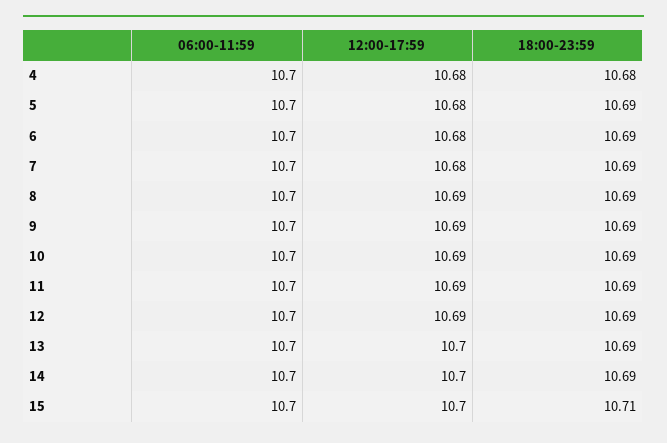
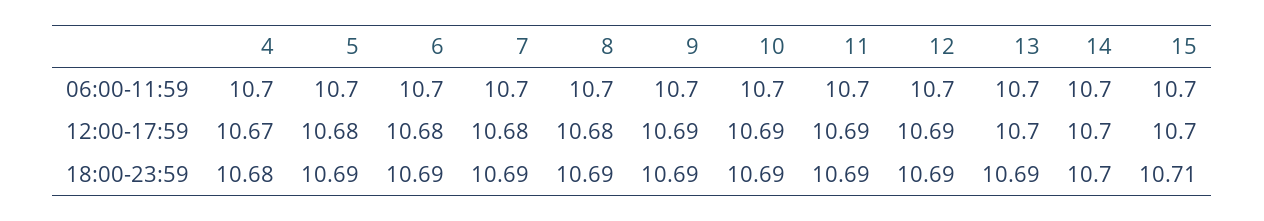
12:00-17:59, 4: 10.68 -> 10.67
12:00-17:59, 8: 10.69 -> 10.68
18:00-23:59, 14: 10.69 -> 10.7

